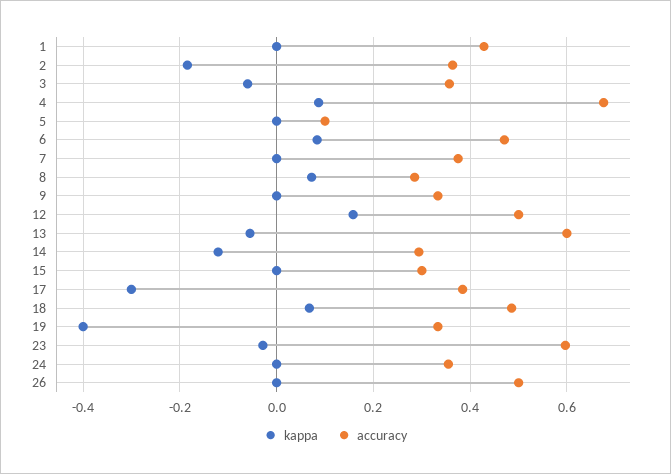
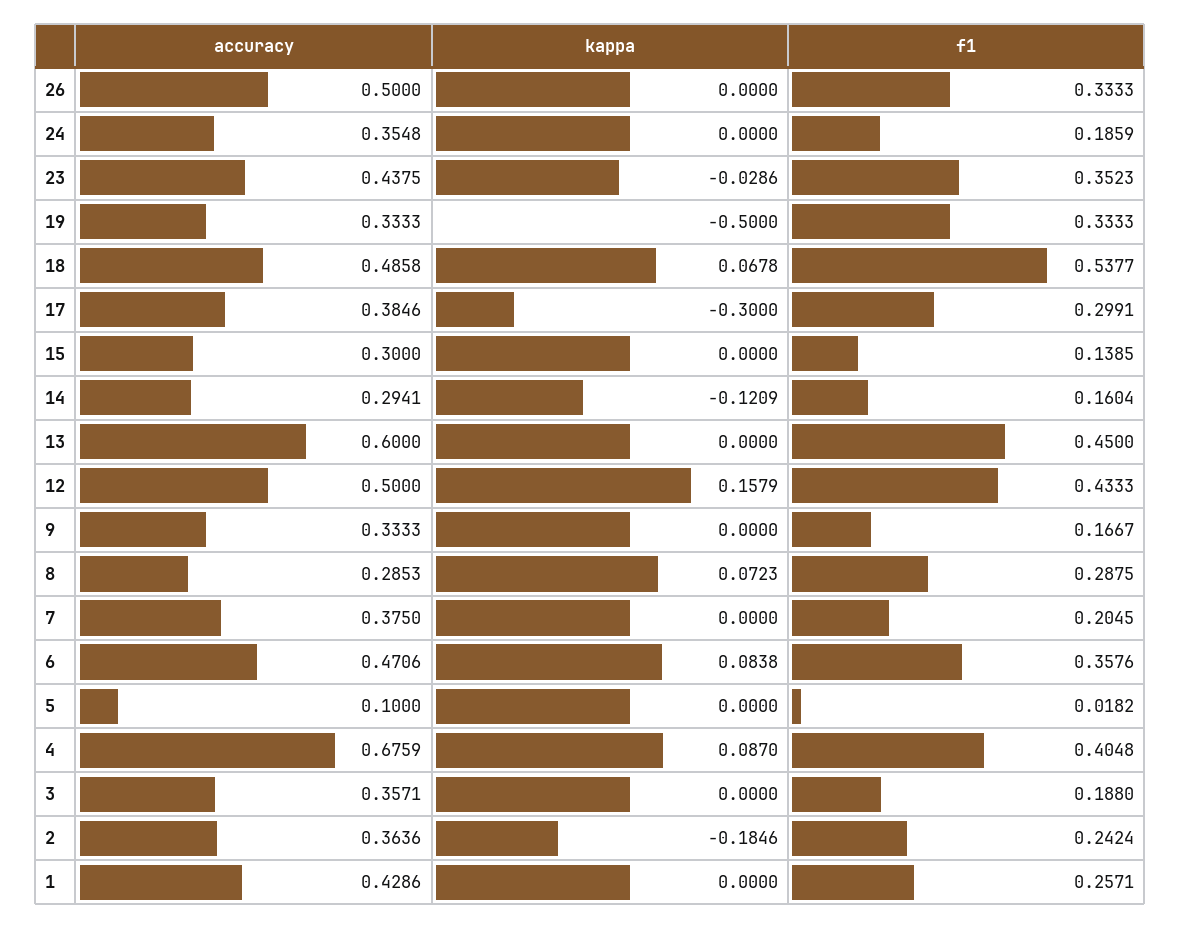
kappa, 3: -0.06 -> 0
kappa, 13: -0.06 -> 0
kappa, 19: -0.4 -> -0.5
accuracy, 23: 0.6 -> 0.4375
f1, 26: none -> 0.3333
f1, 24: none -> 0.1859
f1, 23: none -> 0.3523
f1, 19: none -> 0.3333
f1, 18: none -> 0.5377
f1, 17: none -> 0.2991
f1, 15: none -> 0.1385
f1, 14: none -> 0.1604
f1, 13: none -> 0.45
f1, 12: none -> 0.4333
f1, 9: none -> 0.1667
f1, 8: none -> 0.2875
f1, 7: none -> 0.2045
f1, 6: none -> 0.3576
f1, 5: none -> 0.0182
f1, 4: none -> 0.4048
f1, 3: none -> 0.188
f1, 2: none -> 0.2424
f1, 1: none -> 0.2571

